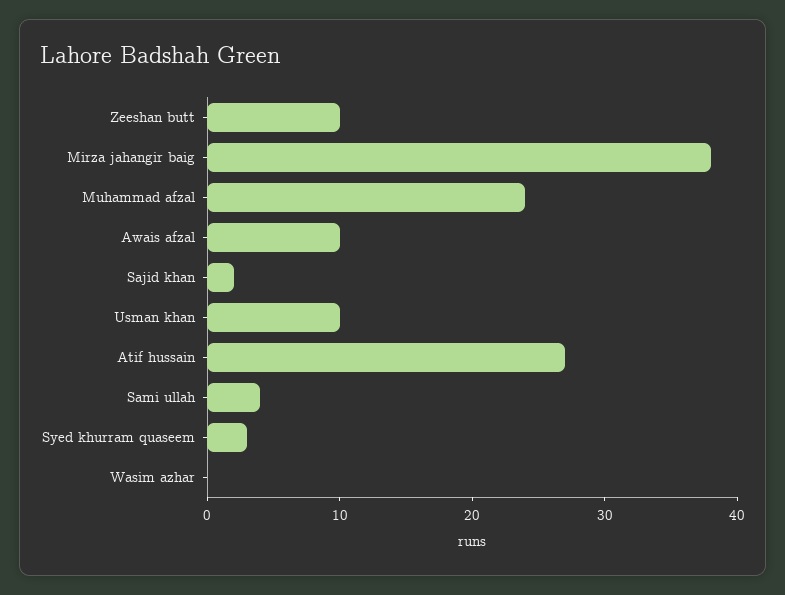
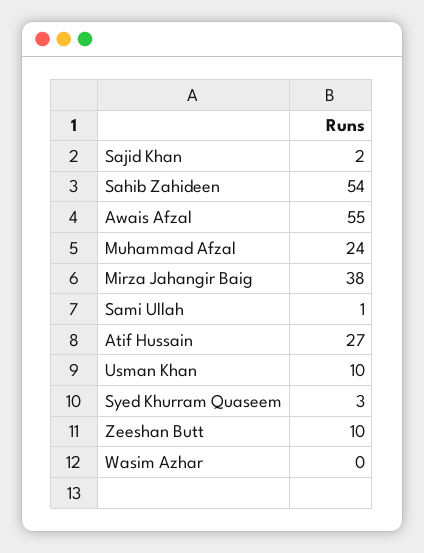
Awais afzal: 10 -> 55
Sami ullah: 4 -> 1
Sahib Zahideen: none -> 54

